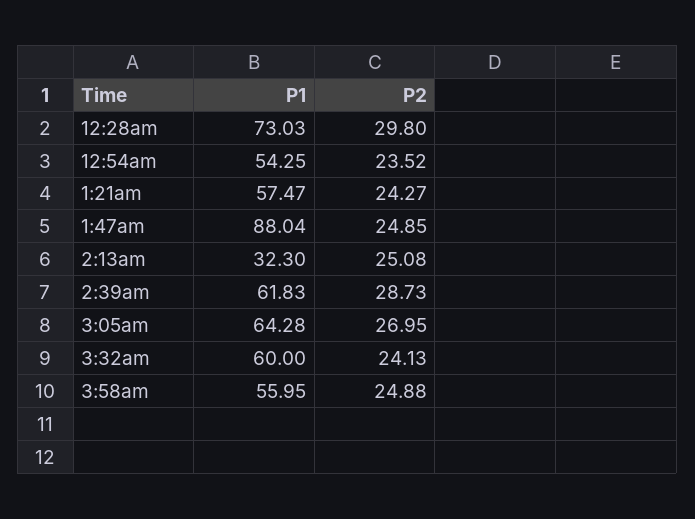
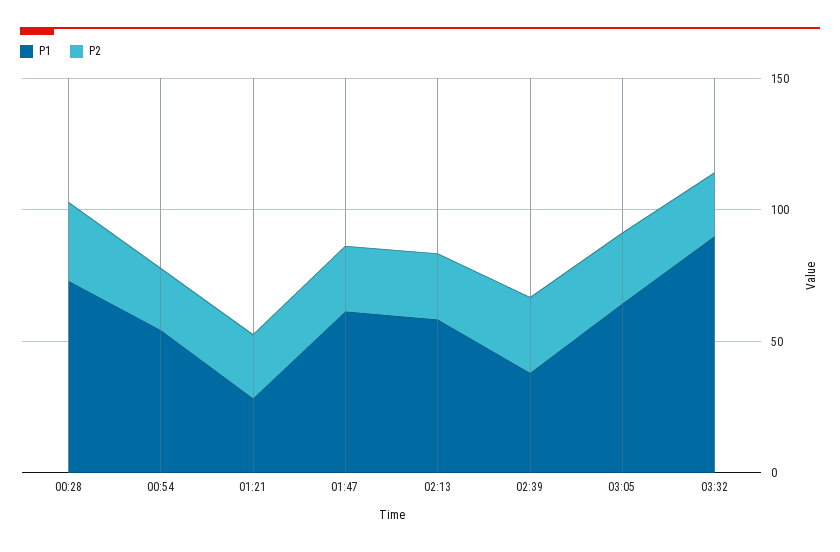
P1, 1:21am: 57.47 -> 30
P1, 1:47am: 88.04 -> 60
P1, 2:13am: 32.3 -> 60
P1, 2:39am: 61.83 -> 40
P1, 3:32am: 60 -> 90
P1, 3:58am: 55.95 -> none
P2, 3:58am: 24.88 -> none

